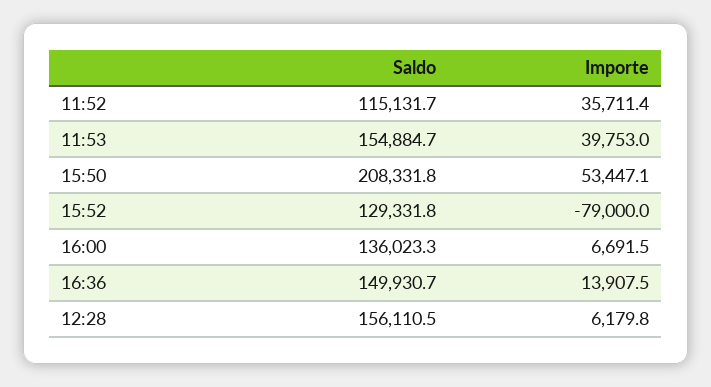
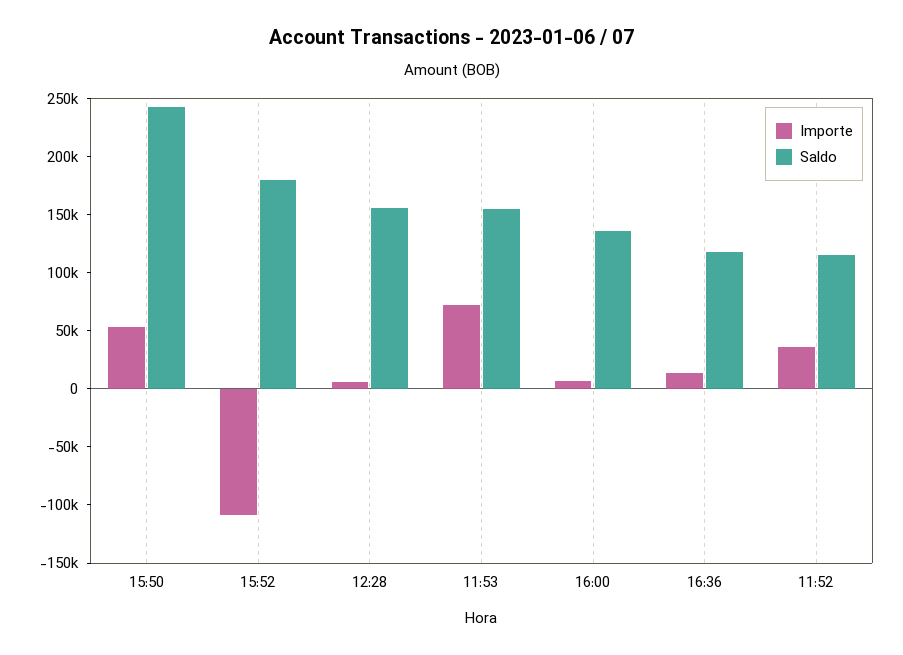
Importe, 11:53: 39753 -> 70000
Saldo, 15:50: 208331.8 -> 240000
Saldo, 15:52: 129331.8 -> 180000
Importe, 15:52: -79000 -> -110000
Saldo, 16:36: 149930.7 -> 120000

